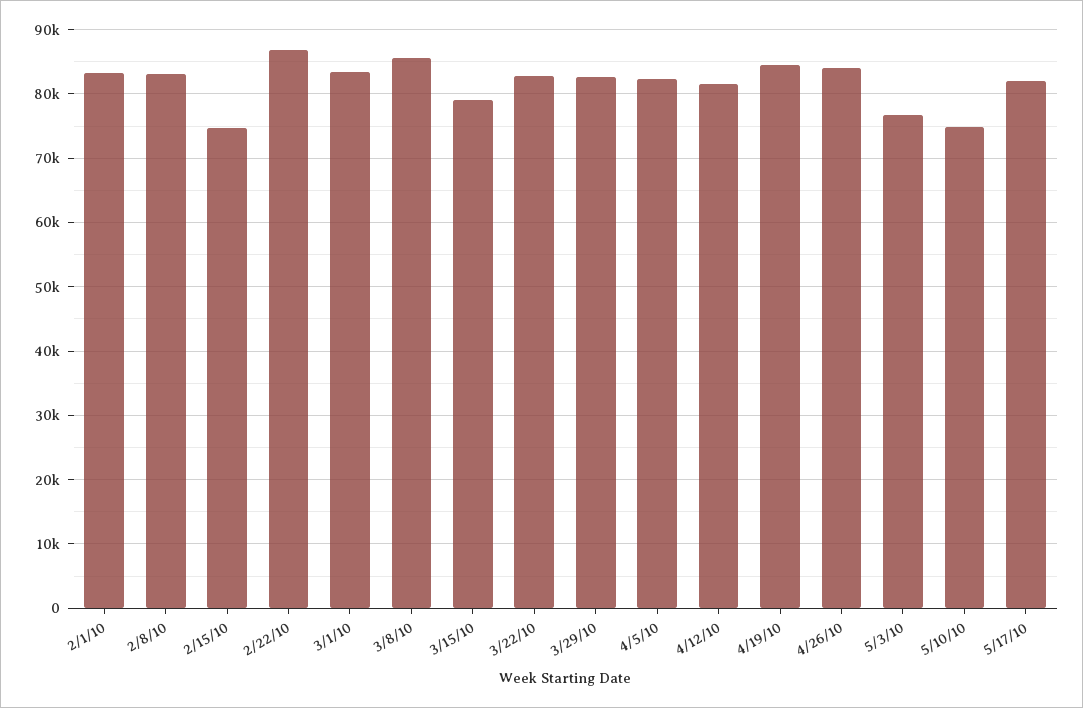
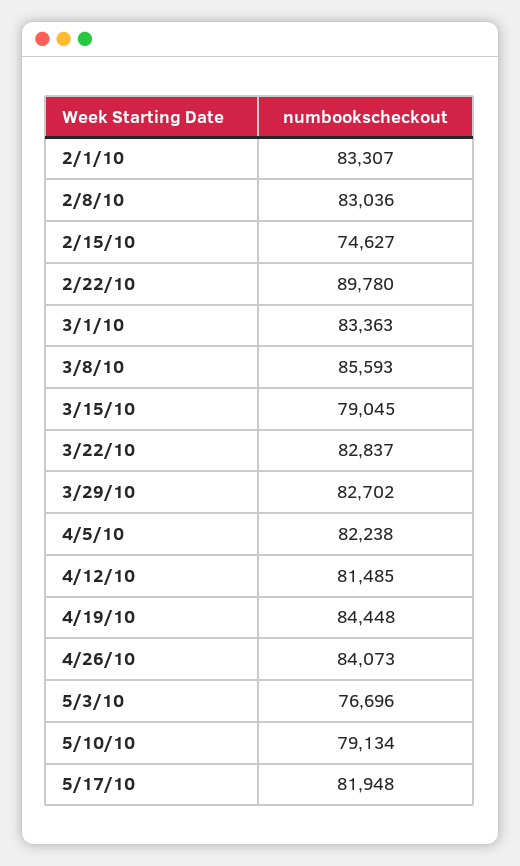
2/22/10: 87000 -> 89780
5/10/10: 75000 -> 79134

